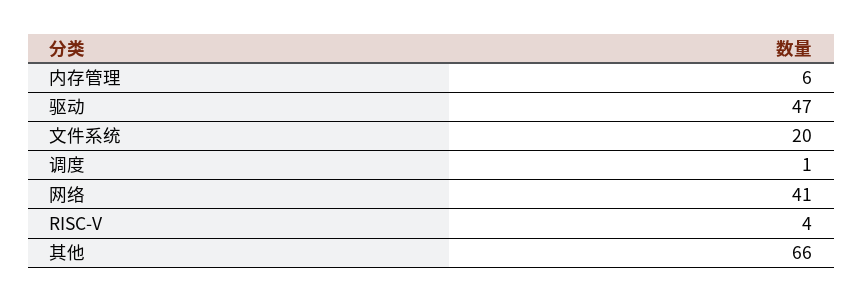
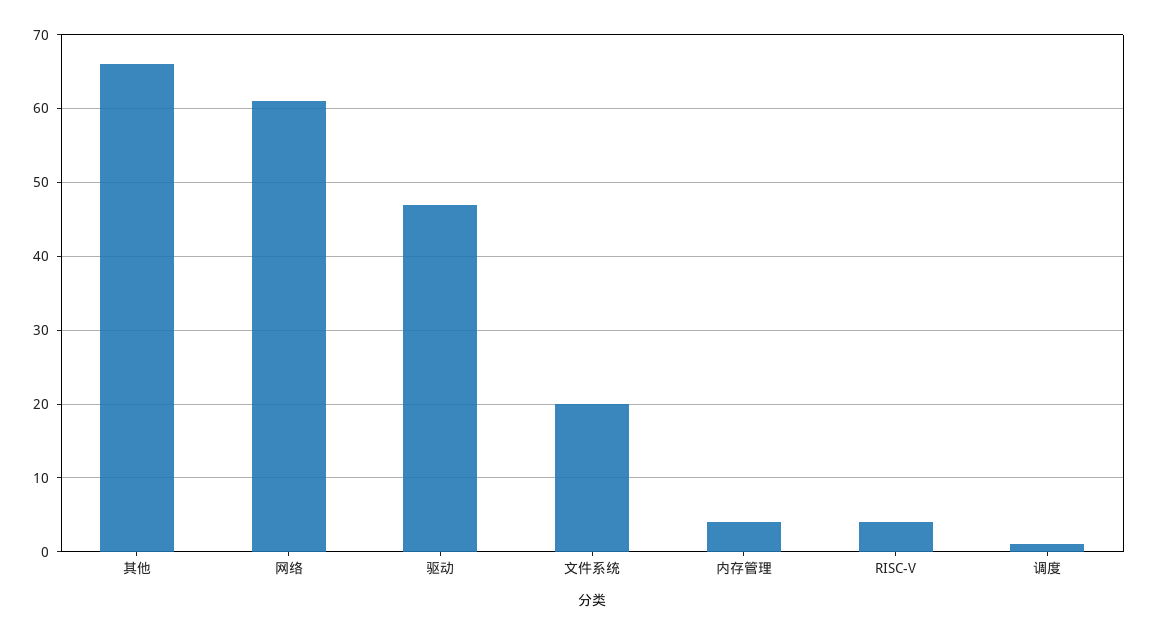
内存管理: 6 -> 4
网络: 41 -> 61

